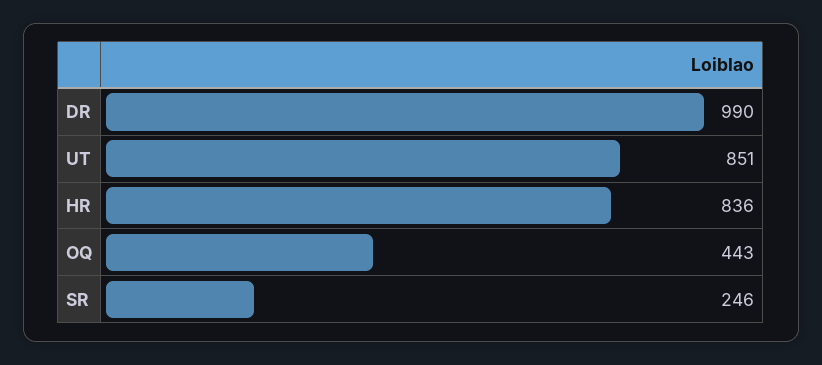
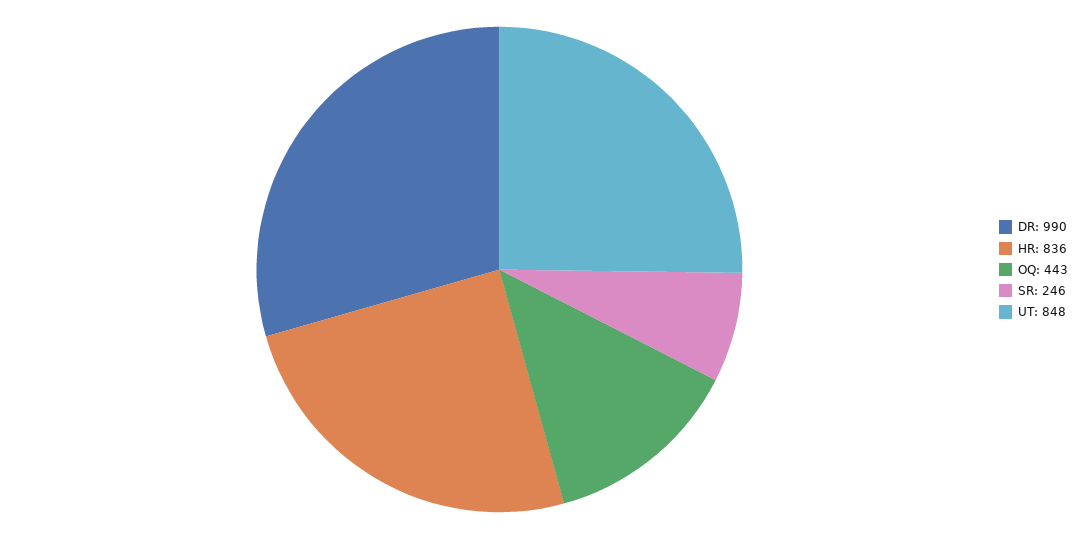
UT: 851 -> 848

